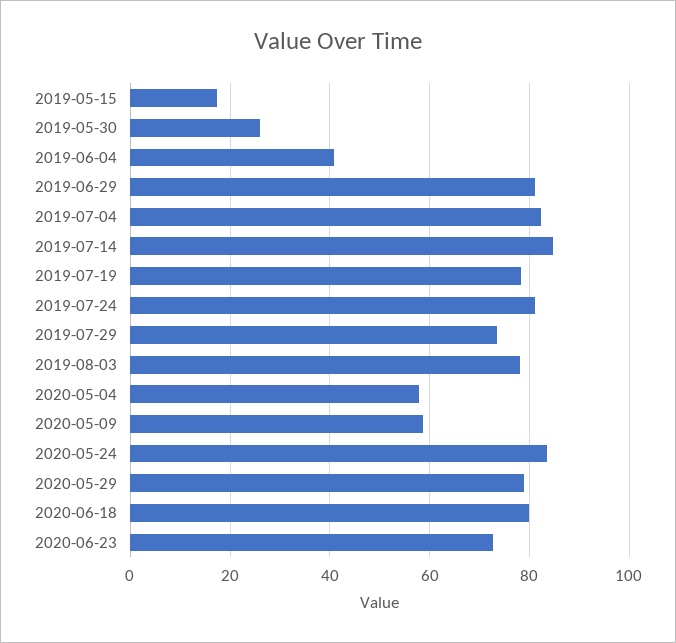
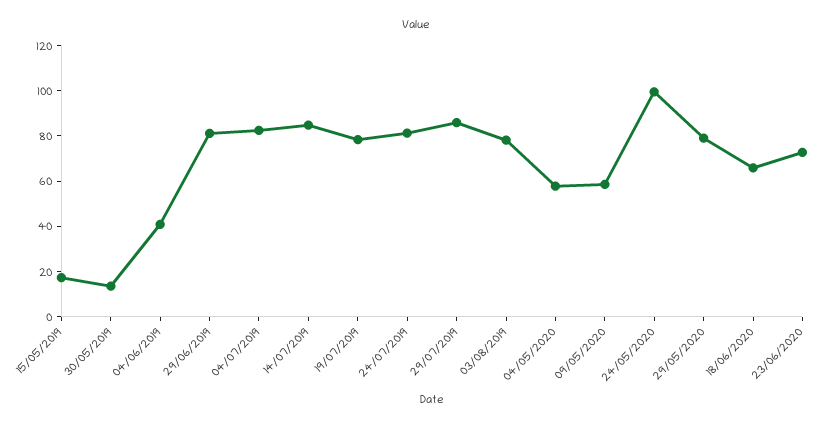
2019-05-30: 26 -> 15
2019-07-29: 74 -> 85
2020-05-24: 84 -> 100
2020-06-18: 80 -> 65

